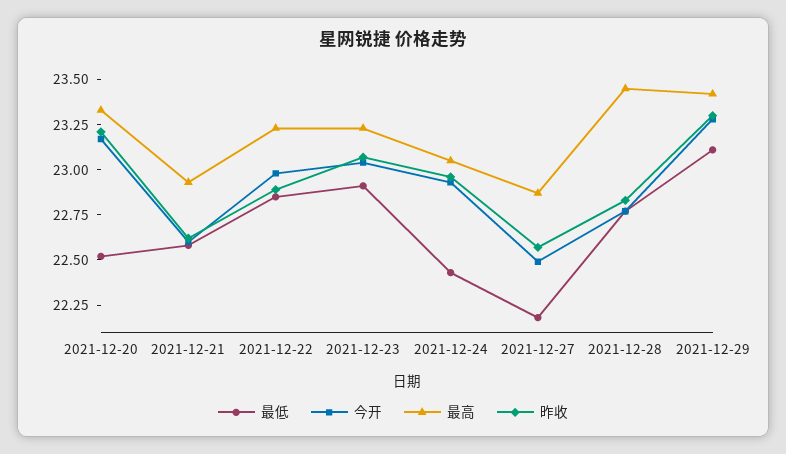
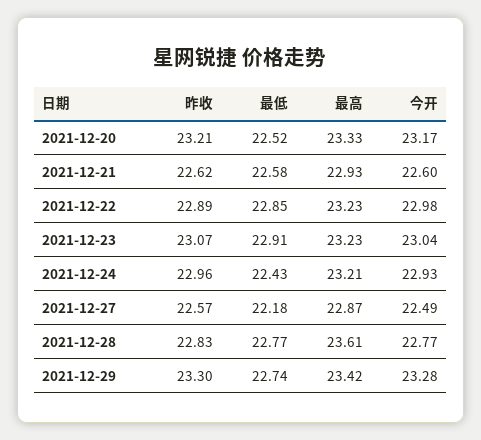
最高, 2021-12-24: 23.05 -> 23.21
最高, 2021-12-28: 23.45 -> 23.61
最低, 2021-12-29: 23.1 -> 22.74

